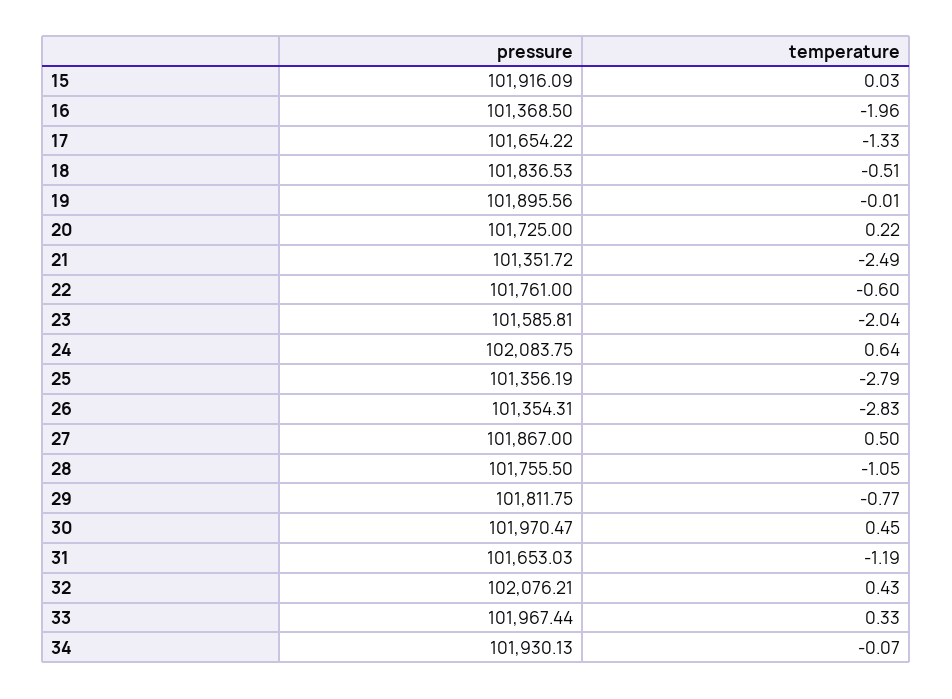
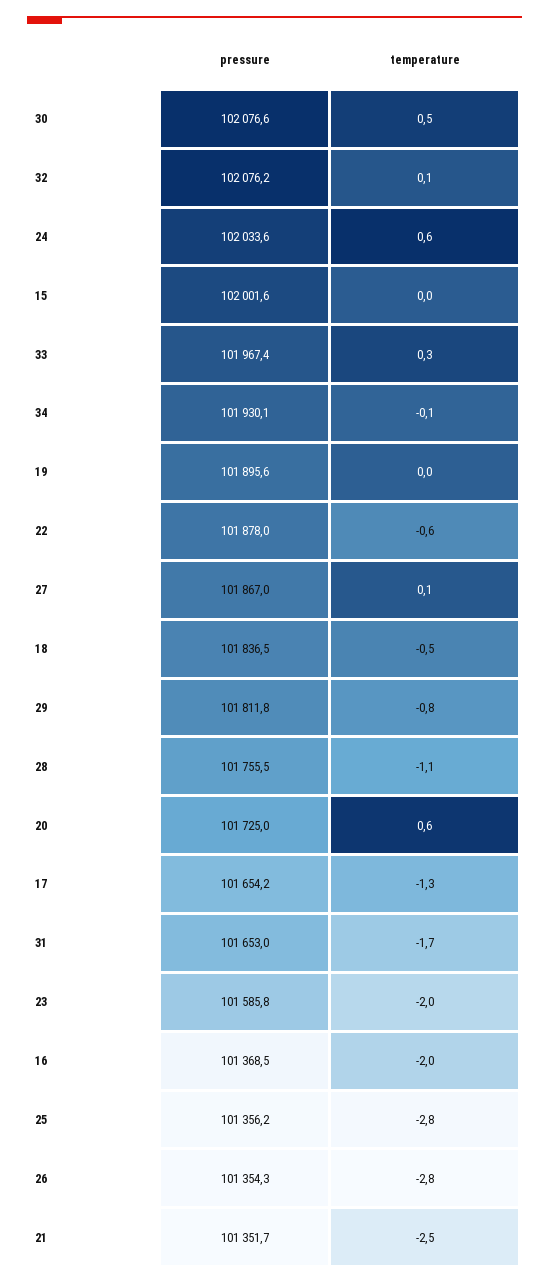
pressure, 15: 101916.09 -> 102001.6
temperature, 20: 0.22 -> 0.6
pressure, 22: 101761 -> 101878
pressure, 24: 102083.75 -> 102033.6
temperature, 27: 0.5 -> 0.1
pressure, 30: 101970.47 -> 102076.6
temperature, 31: -1.19 -> -1.7
temperature, 32: 0.43 -> 0.1

